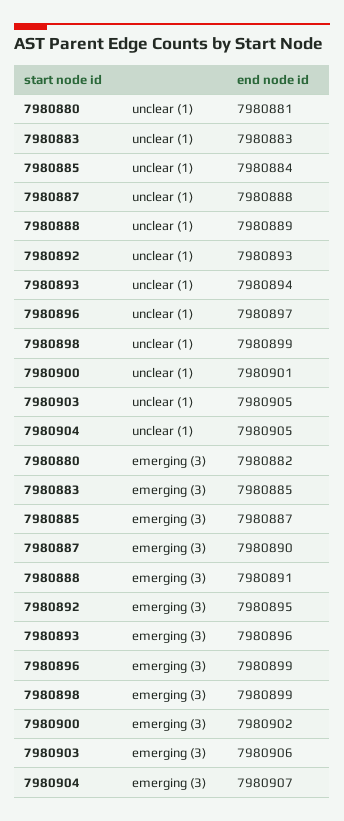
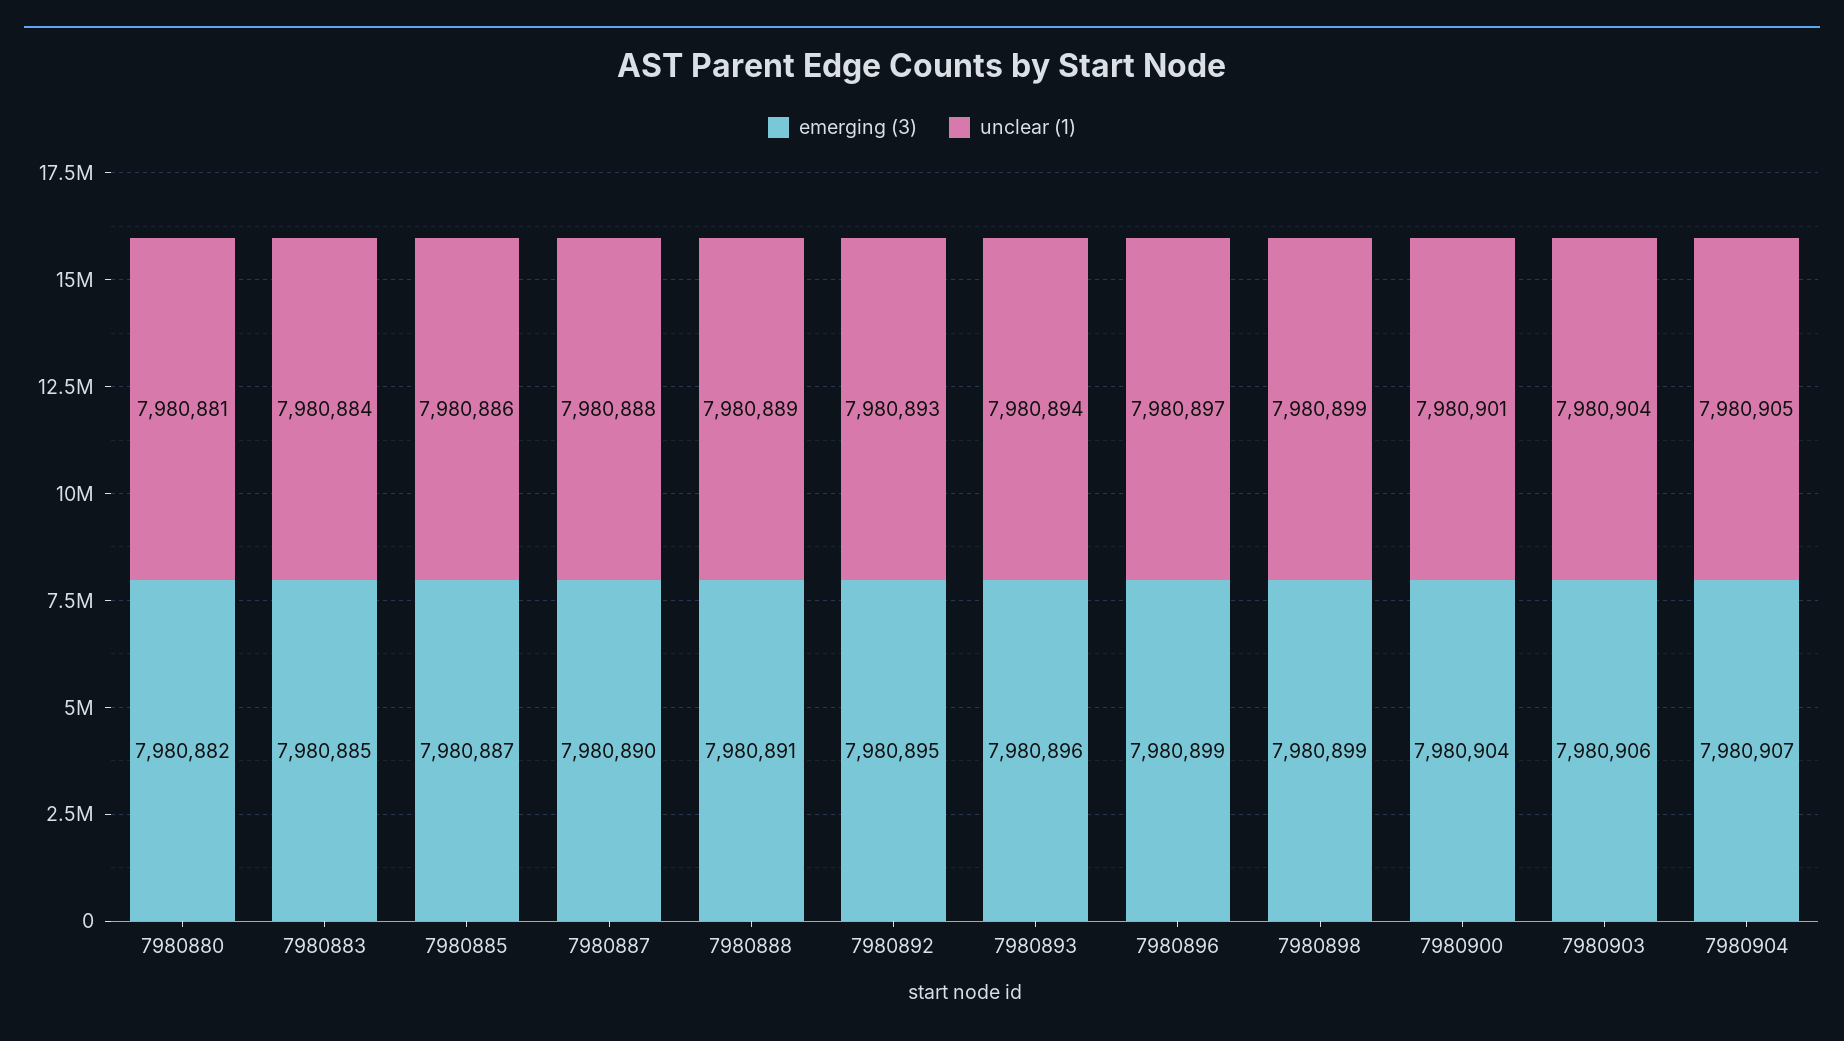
unclear (1), 7980883: 7980883 -> 7980884
unclear (1), 7980885: 7980884 -> 7980886
unclear (1), 7980903: 7980905 -> 7980904
emerging (3), 7980900: 7980902 -> 7980904

